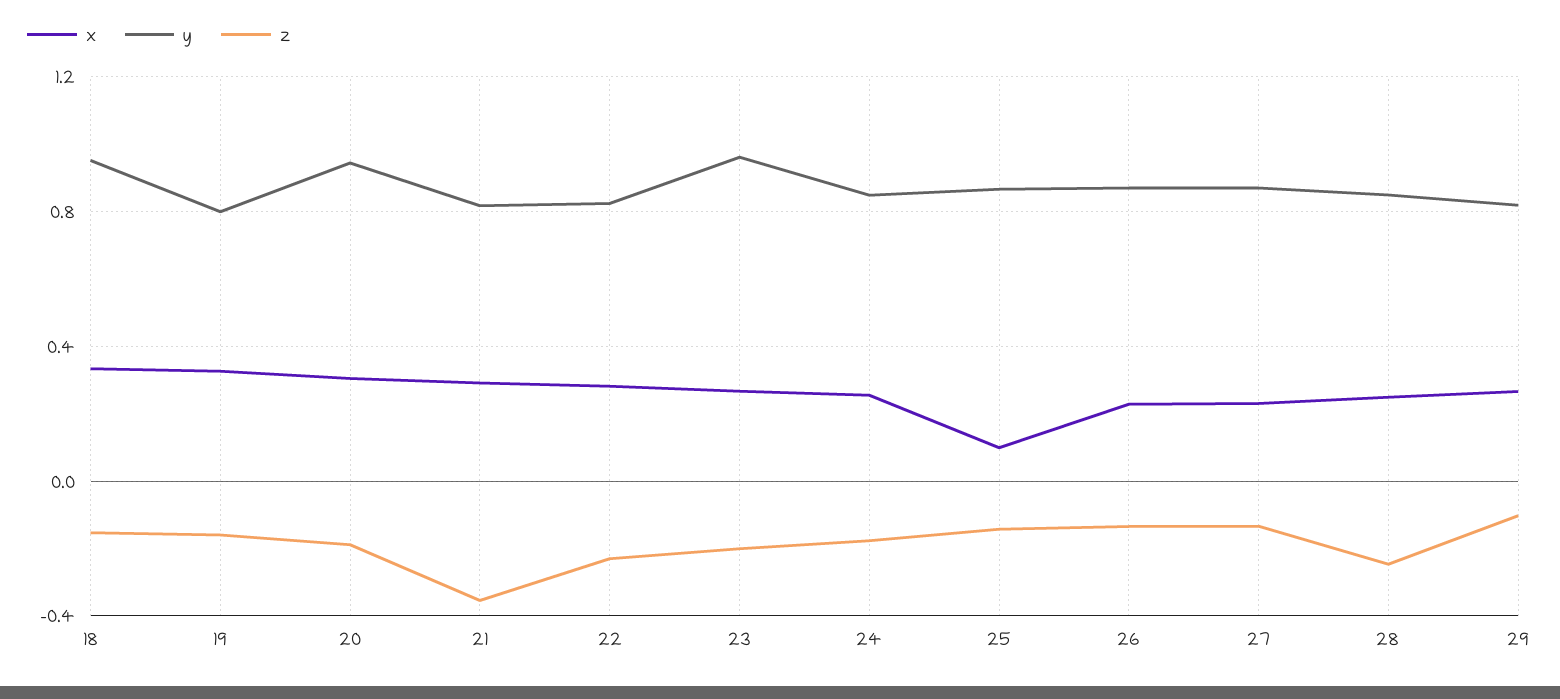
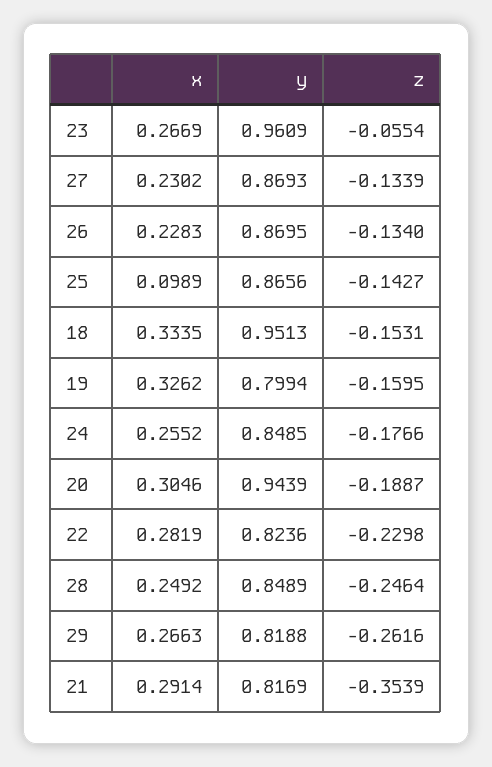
z, 23: -0.2 -> -0.0554
z, 29: -0.1 -> -0.2616

